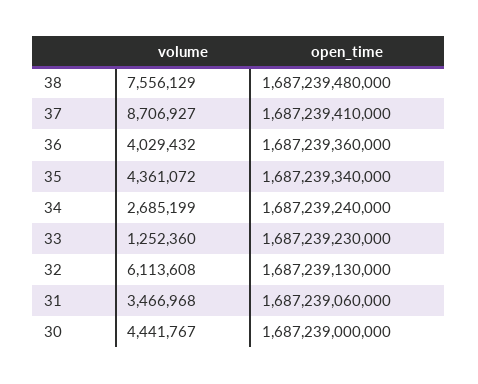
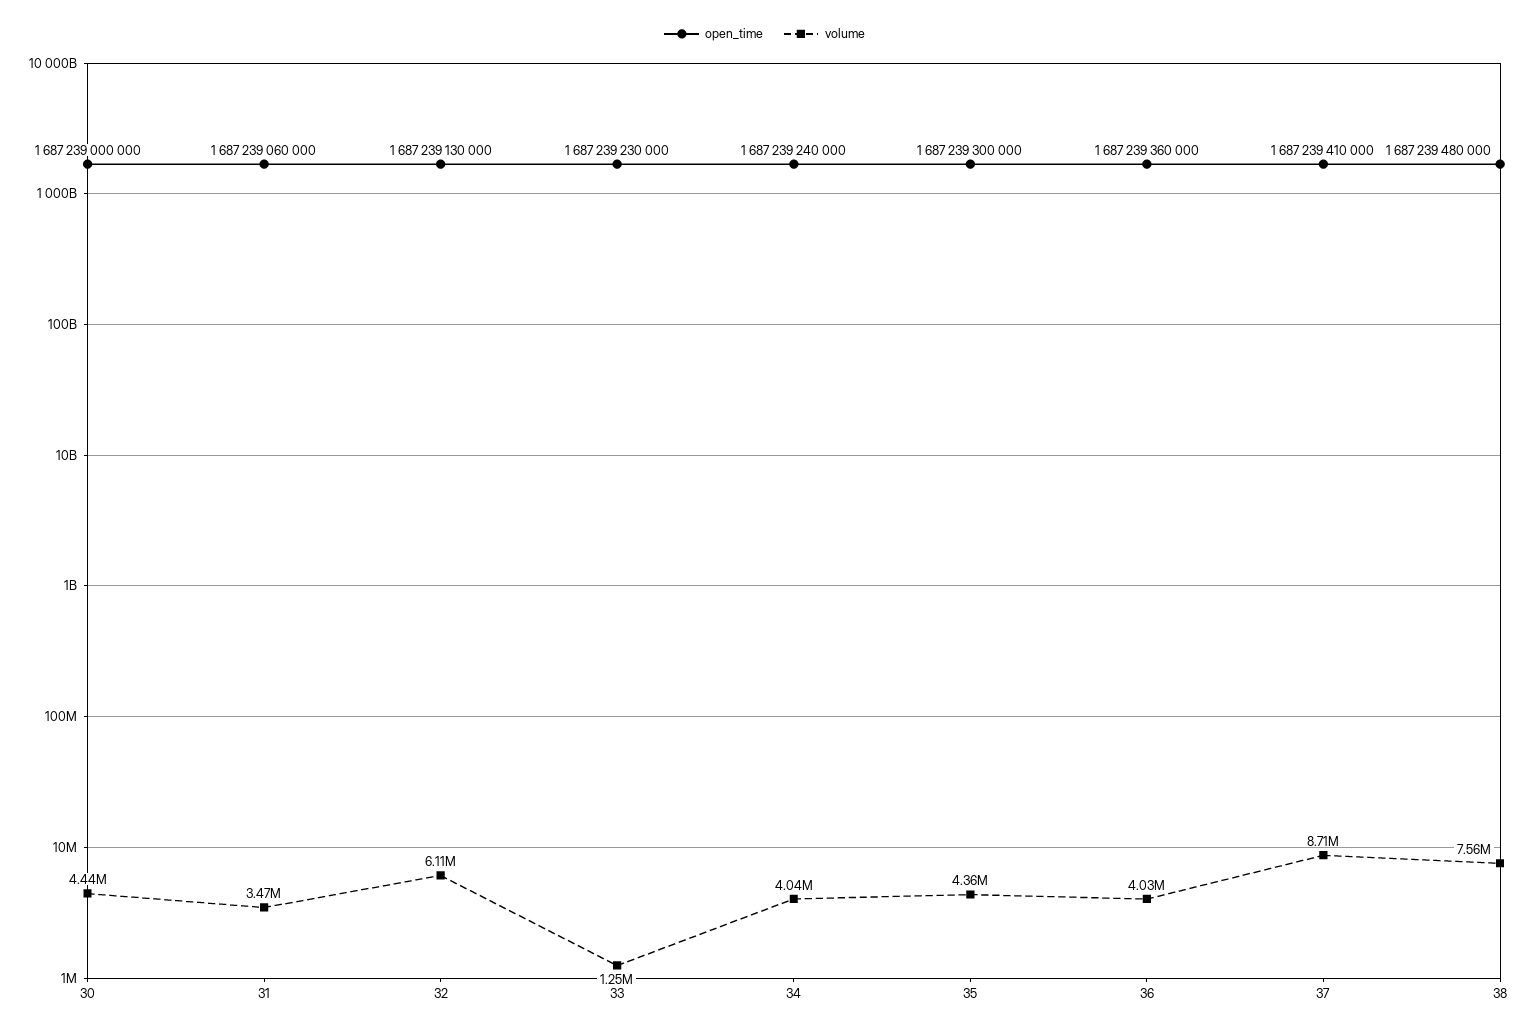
open_time, 35: 1687239340000 -> 1687239300000
volume, 34: 2685199 -> 4040000

